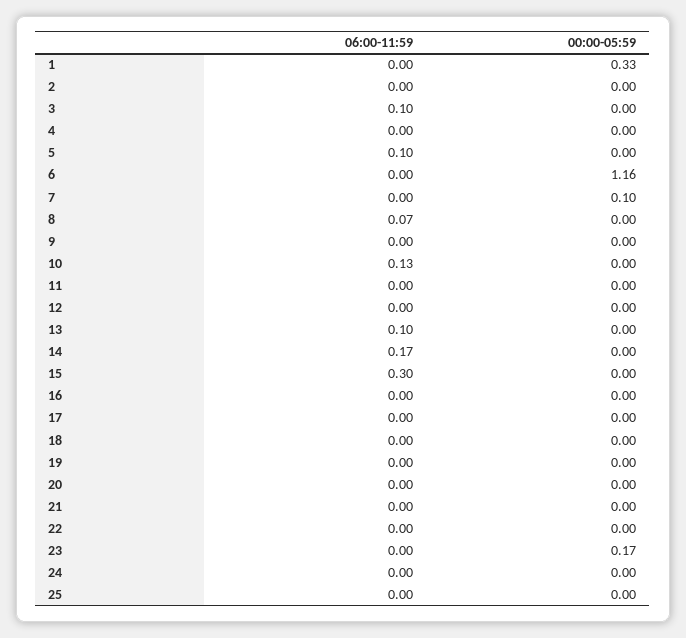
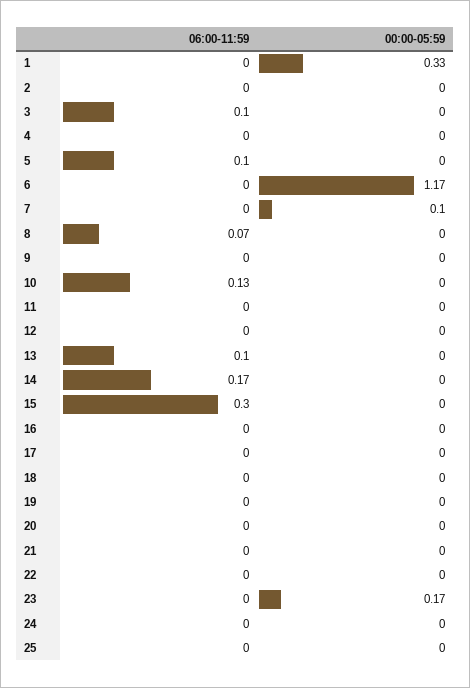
00:00-05:59, 6: 1.16 -> 1.17

